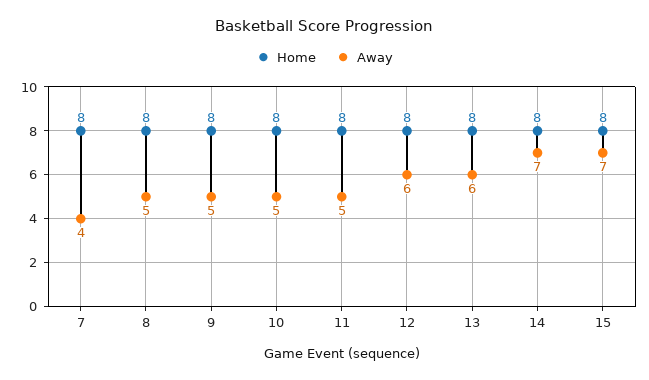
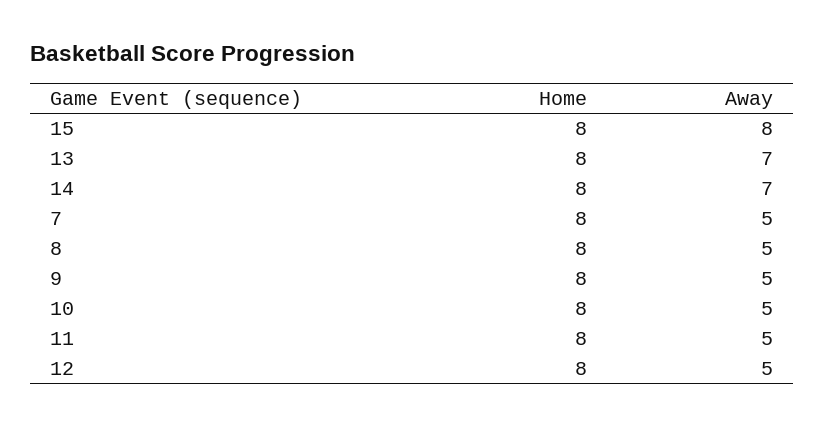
Away, 7: 4 -> 5
Away, 12: 6 -> 5
Away, 13: 6 -> 7
Away, 15: 7 -> 8

